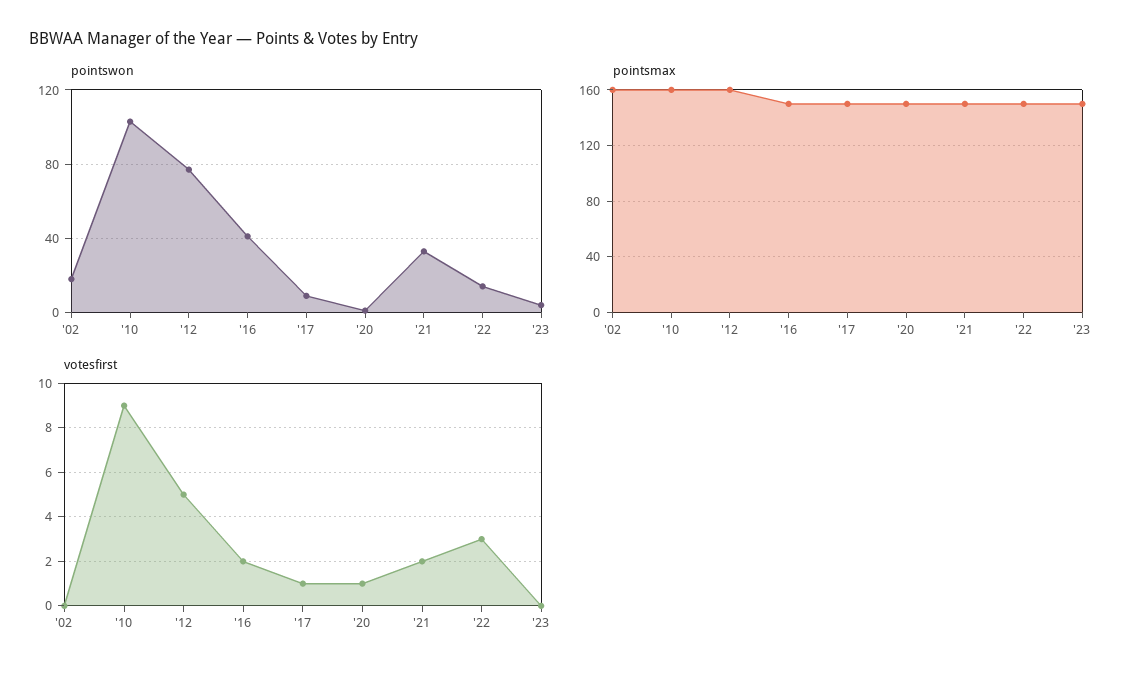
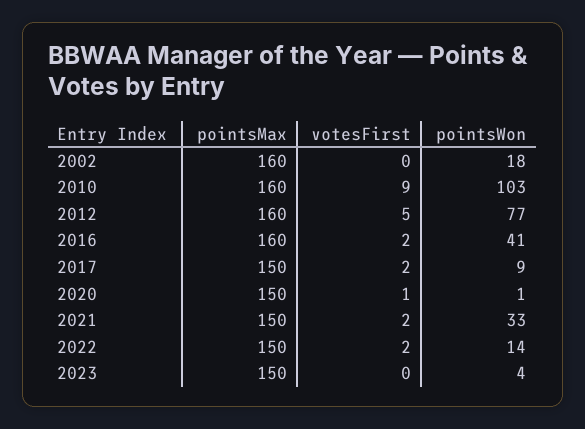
pointsmax, '16: 150 -> 160
votesfirst, '17: 1 -> 2
votesfirst, '22: 3 -> 2

